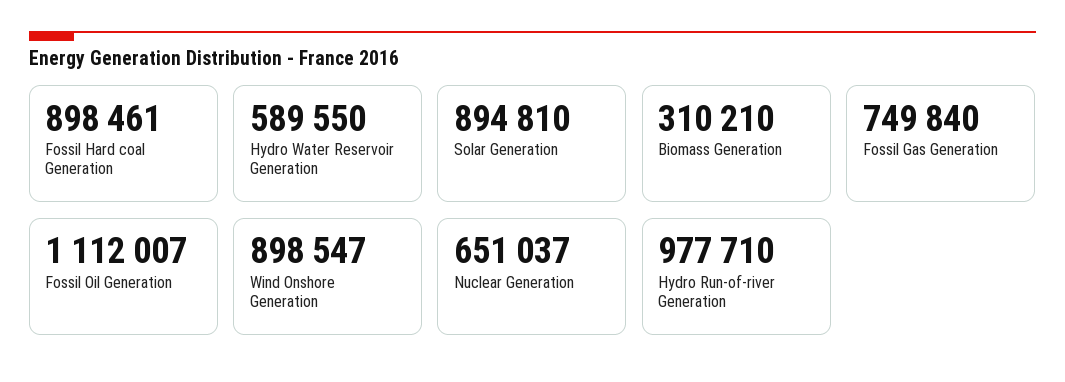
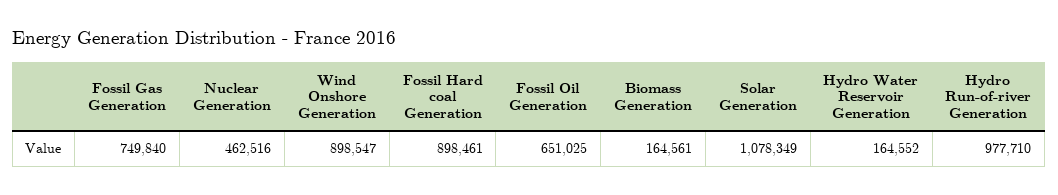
Hydro Water Reservoir Generation: 589550 -> 164552
Solar Generation: 894810 -> 1078349
Biomass Generation: 310210 -> 164561
Fossil Oil Generation: 1112007 -> 651025
Nuclear Generation: 651037 -> 462516

